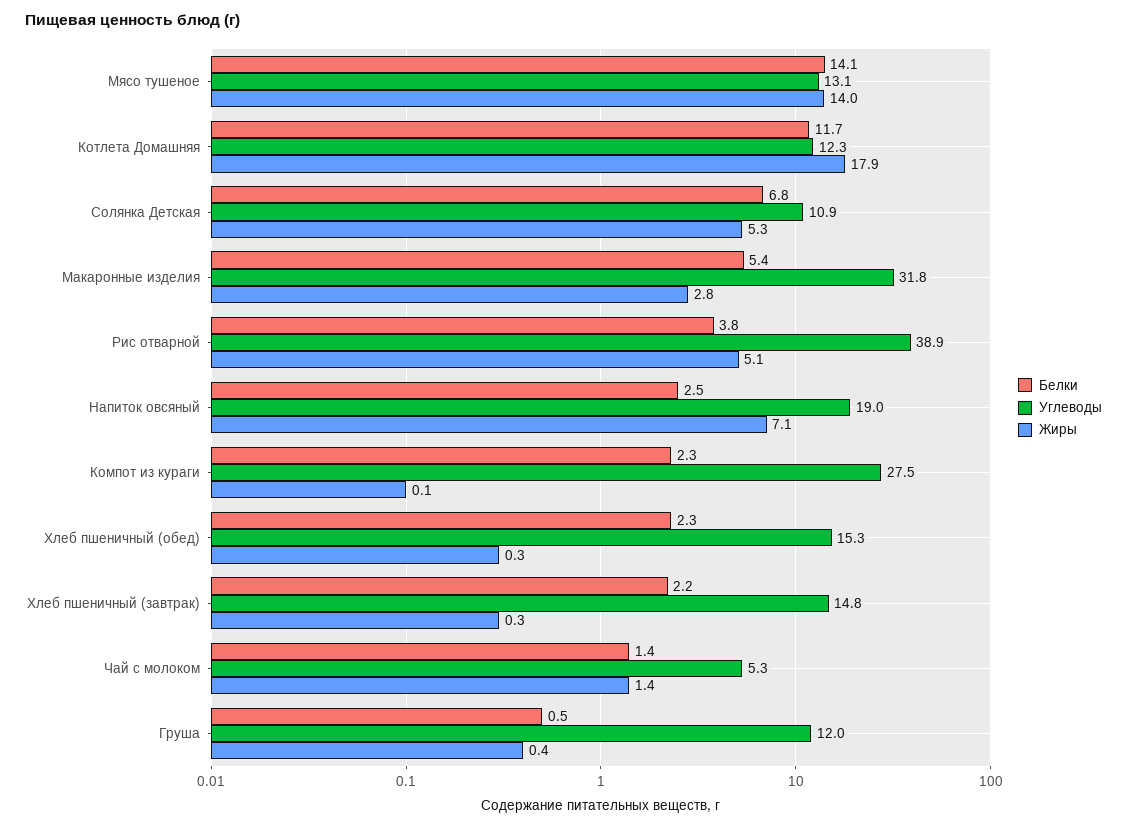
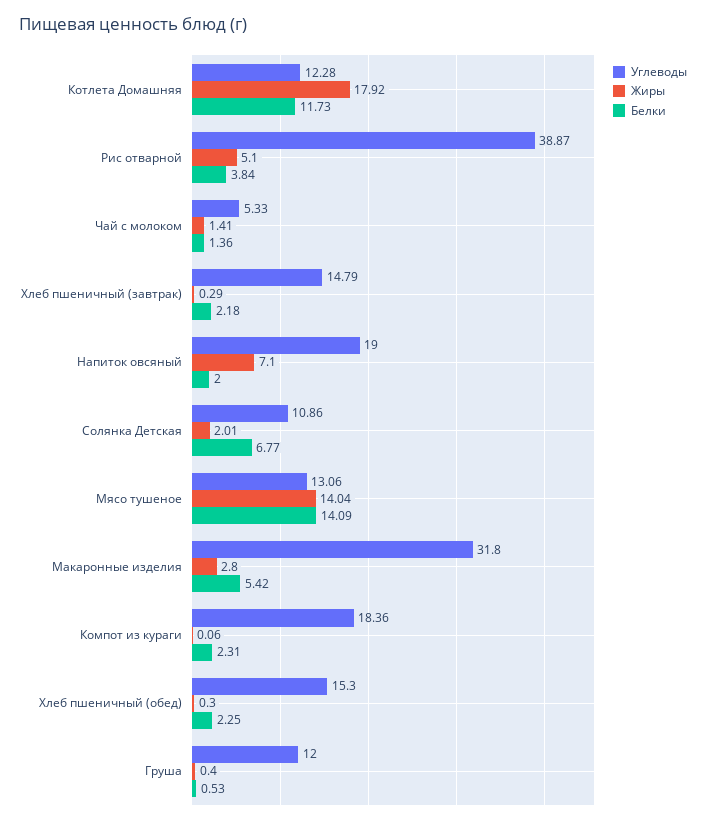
Жиры, Солянка Детская: 5.3 -> 2.01
Белки, Напиток овсяный: 2.5 -> 2
Углеводы, Компот из кураги: 27.5 -> 18.36

